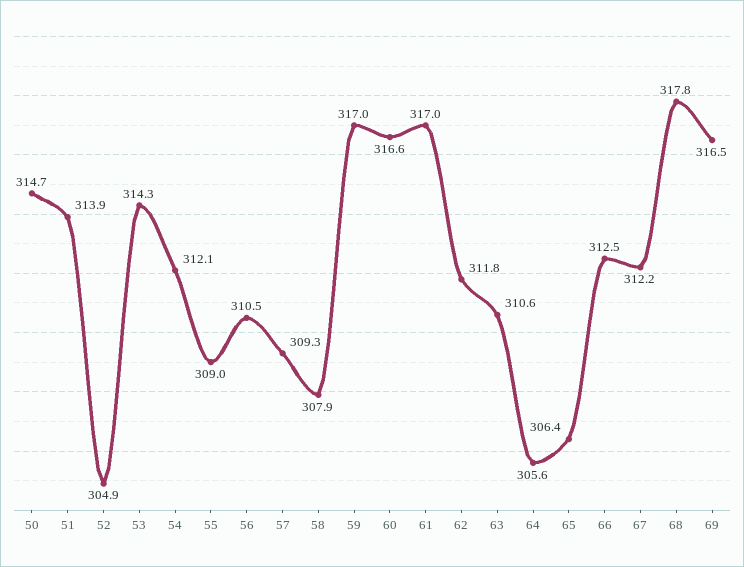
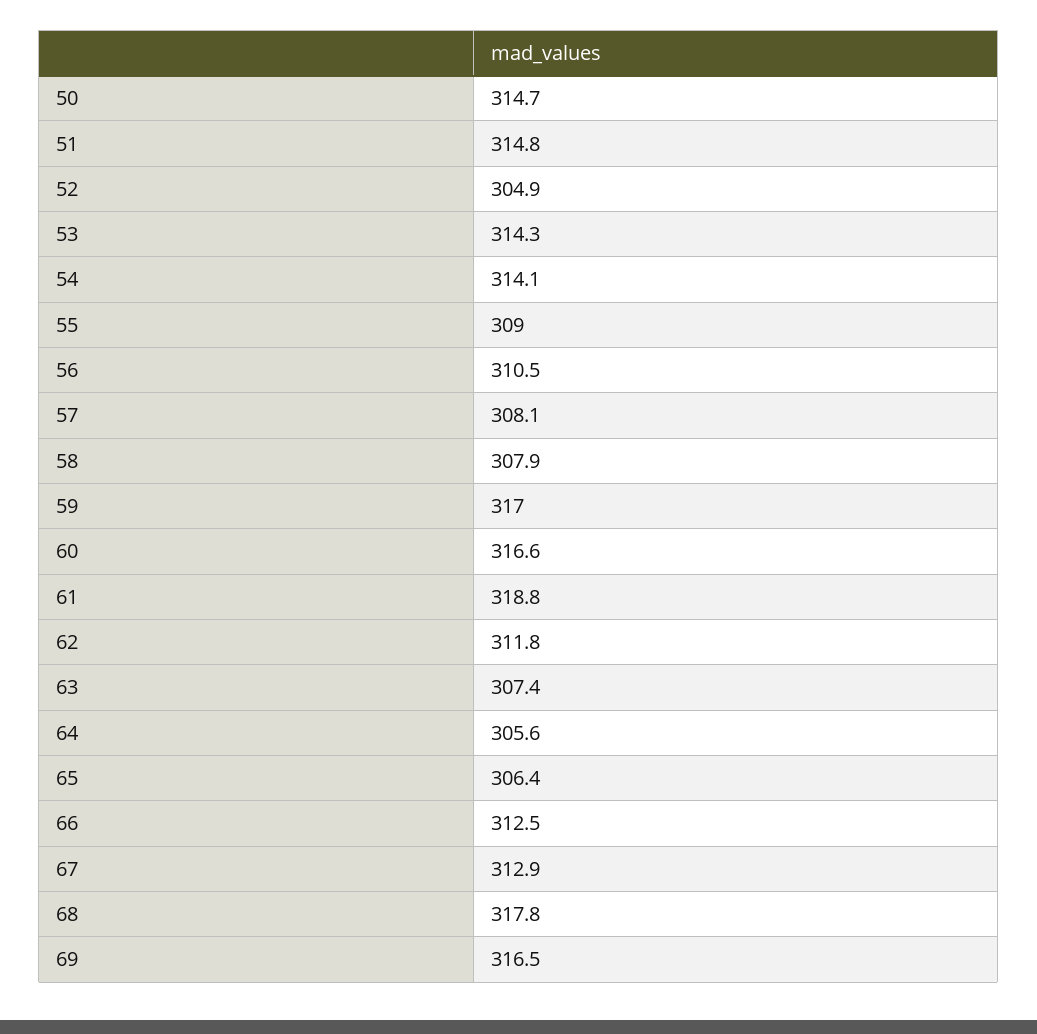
51: 313.9 -> 314.8
54: 312.1 -> 314.1
57: 309.3 -> 308.1
61: 317 -> 318.8
63: 310.6 -> 307.4
67: 312.2 -> 312.9

